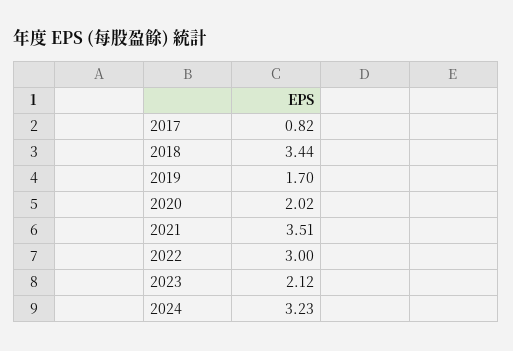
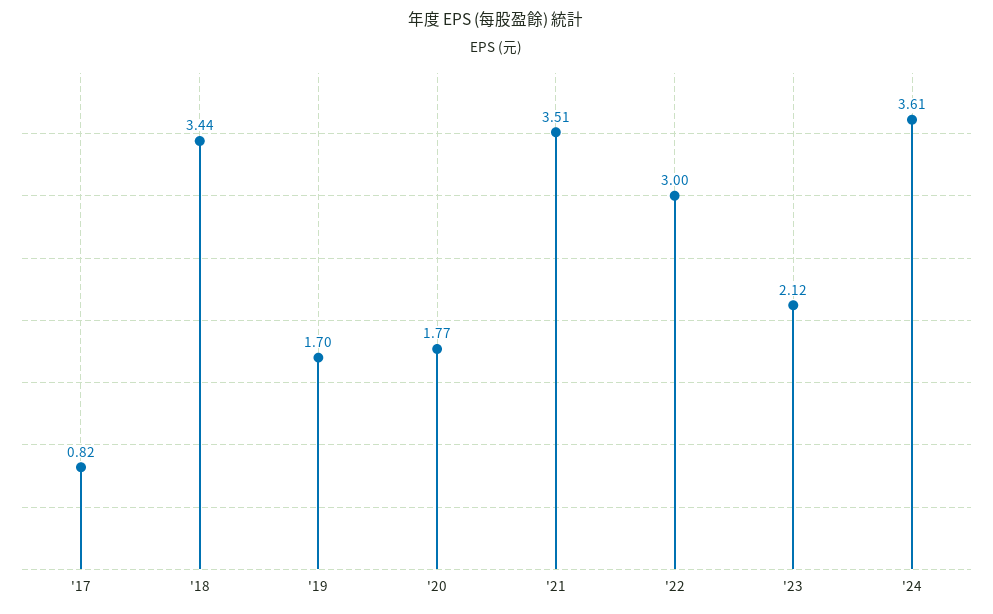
2020: 2.02 -> 1.77
2024: 3.23 -> 3.61

